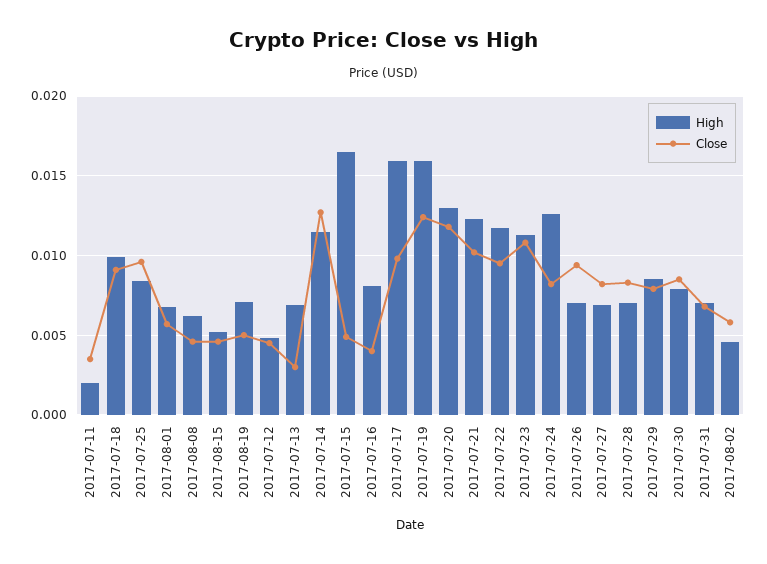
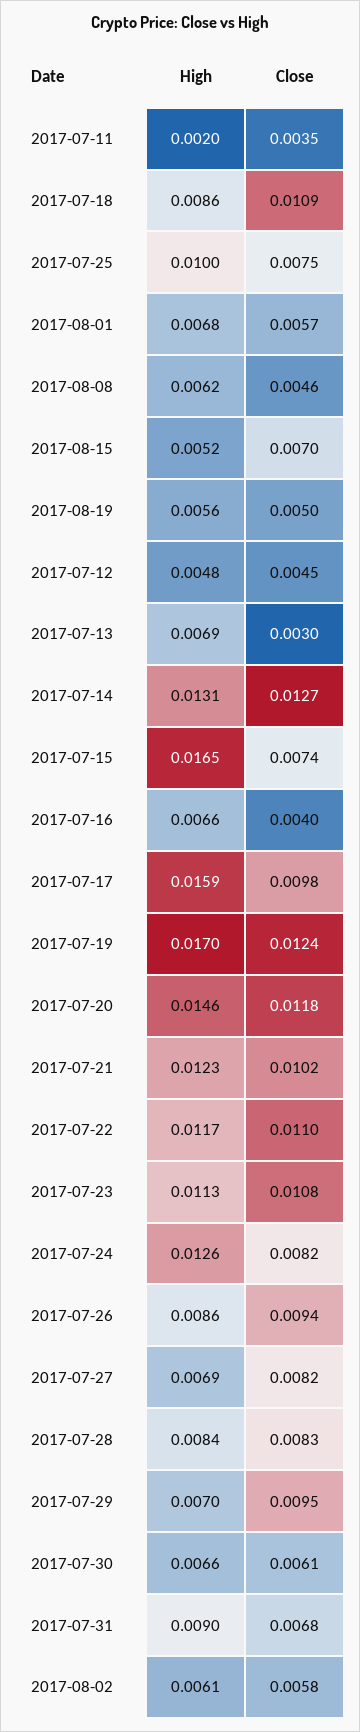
High, 2017-07-18: 0.01 -> 0.0086
Close, 2017-07-18: 0.009 -> 0.0109
High, 2017-07-25: 0.0085 -> 0.01
Close, 2017-07-25: 0.0095 -> 0.0075
Close, 2017-08-15: 0.0045 -> 0.007
High, 2017-08-19: 0.007 -> 0.0056
High, 2017-07-14: 0.0115 -> 0.0131
Close, 2017-07-15: 0.005 -> 0.0074
High, 2017-07-16: 0.008 -> 0.0066
High, 2017-07-19: 0.016 -> 0.017
High, 2017-07-20: 0.013 -> 0.0146
Close, 2017-07-22: 0.0095 -> 0.011
High, 2017-07-26: 0.007 -> 0.0086
High, 2017-07-28: 0.007 -> 0.0084
High, 2017-07-29: 0.0085 -> 0.007
Close, 2017-07-29: 0.008 -> 0.0095
High, 2017-07-30: 0.008 -> 0.0066
Close, 2017-07-30: 0.0085 -> 0.0061
High, 2017-07-31: 0.007 -> 0.009
High, 2017-08-02: 0.0045 -> 0.0061

